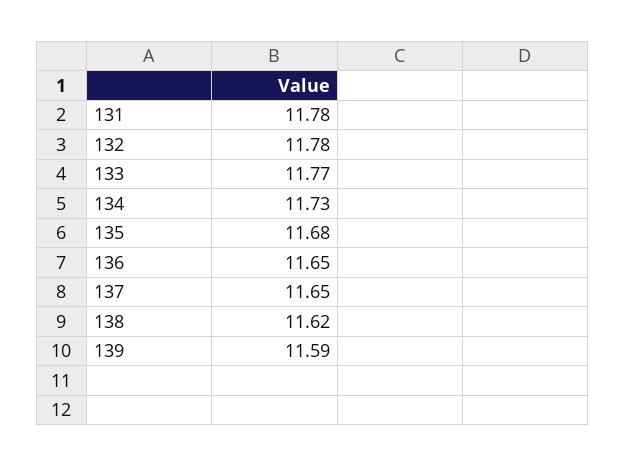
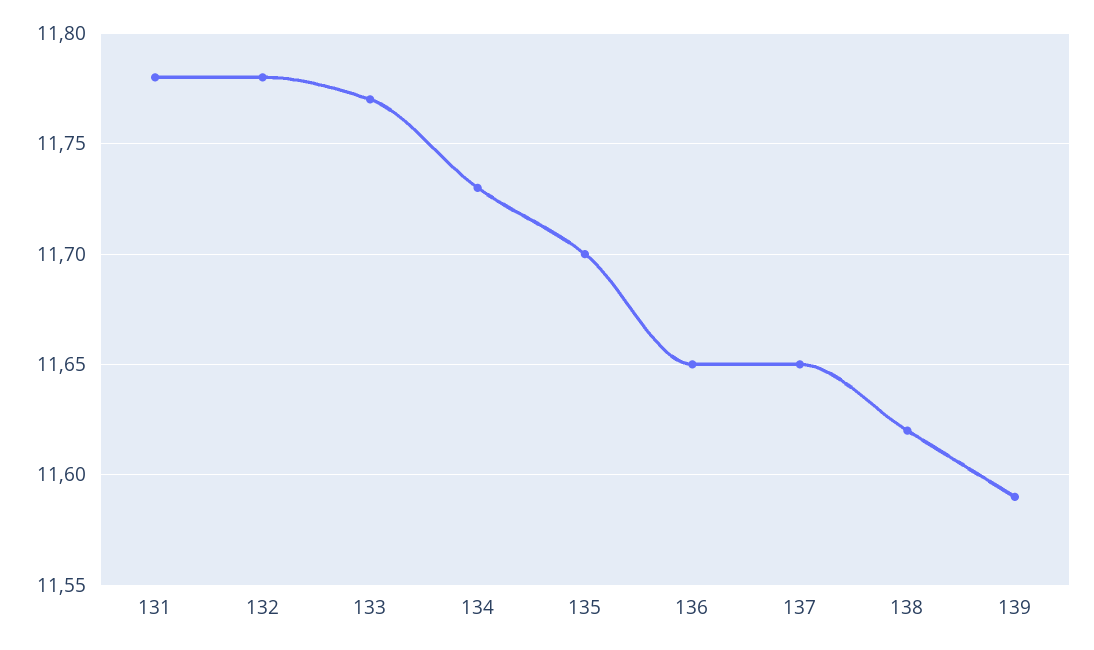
135: 11.68 -> 11.7

